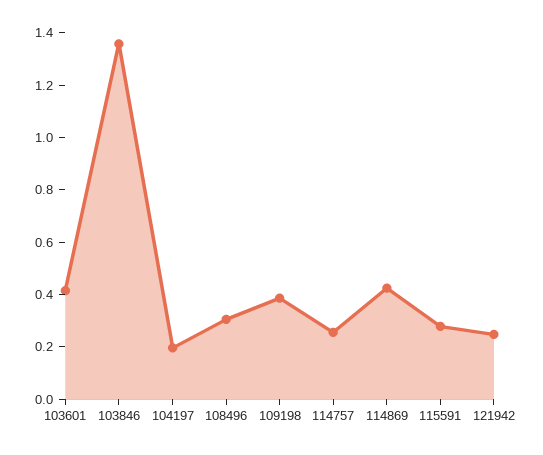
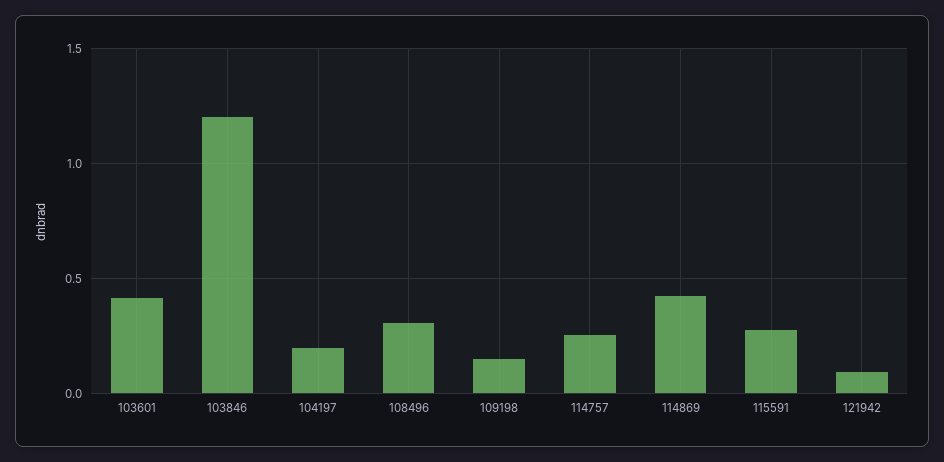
103846: 1.35 -> 1.2
109198: 0.4 -> 0.15
121942: 0.25 -> 0.1

